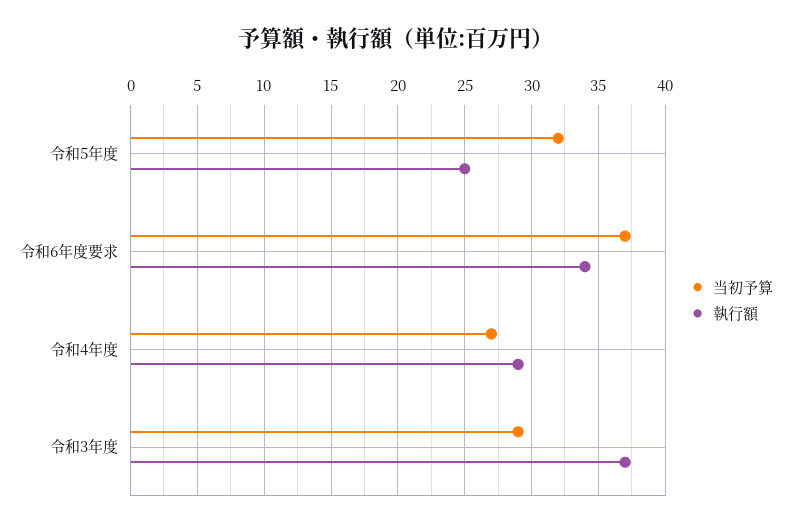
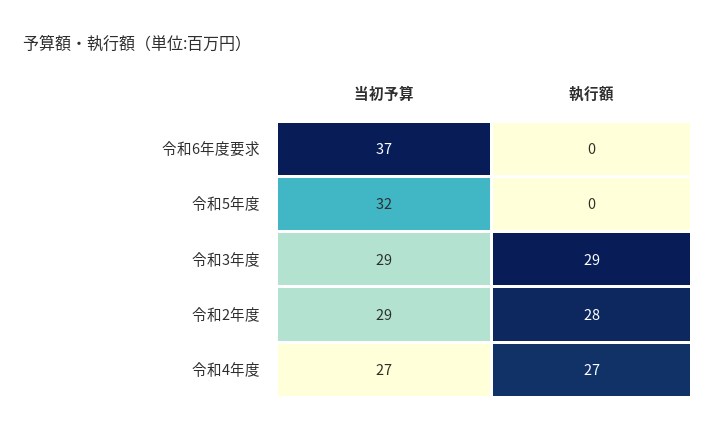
執行額, 令和5年度: 25 -> 0
執行額, 令和6年度要求: 34 -> 0
執行額, 令和4年度: 29 -> 27
執行額, 令和3年度: 37 -> 29
当初予算, 令和2年度: none -> 29
執行額, 令和2年度: none -> 28

